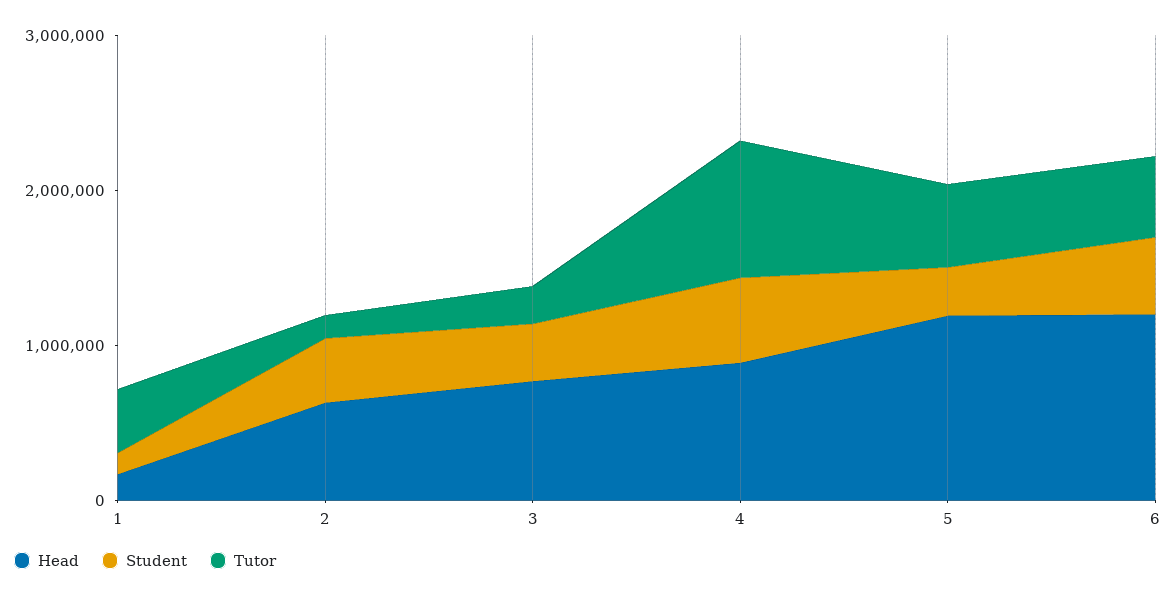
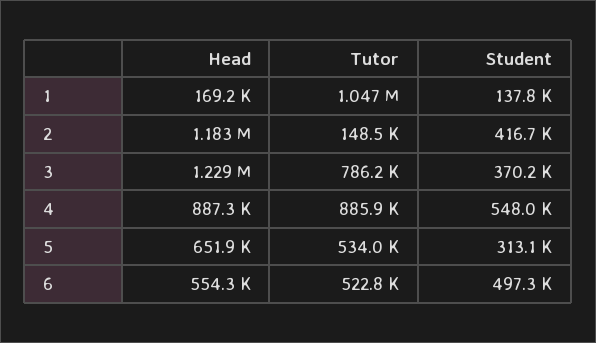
Tutor, 1: 400000 -> 1047000
Head, 2: 600000 -> 1183000
Head, 3: 800000 -> 1229000
Tutor, 3: 200000 -> 786200
Head, 5: 1200000 -> 651900
Head, 6: 1200000 -> 554300

